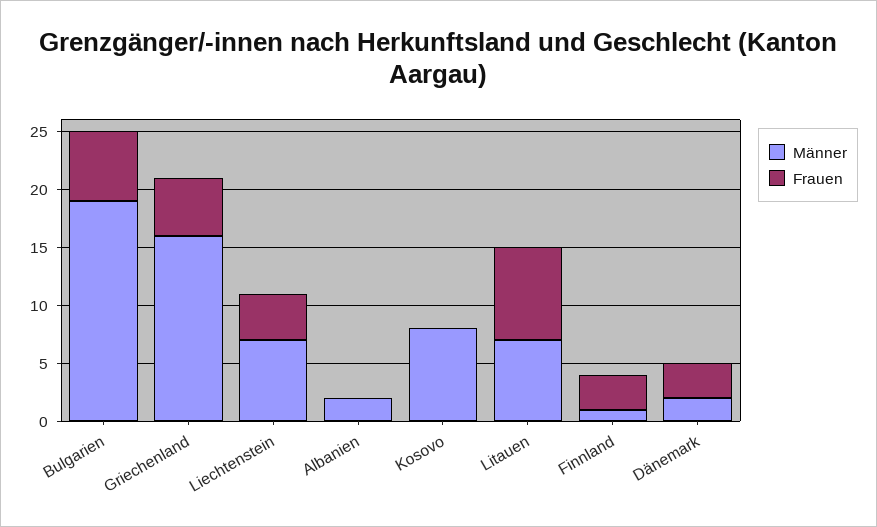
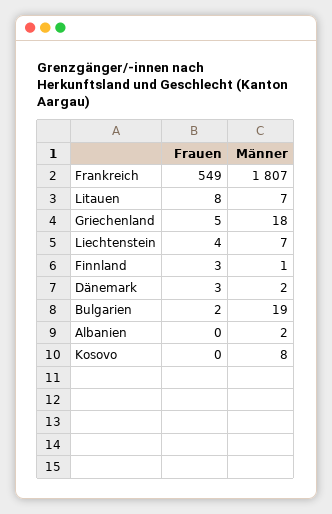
Frauen, Bulgarien: 6 -> 2
Männer, Griechenland: 16 -> 18
Frauen, Frankreich: none -> 549
Männer, Frankreich: none -> 1807

